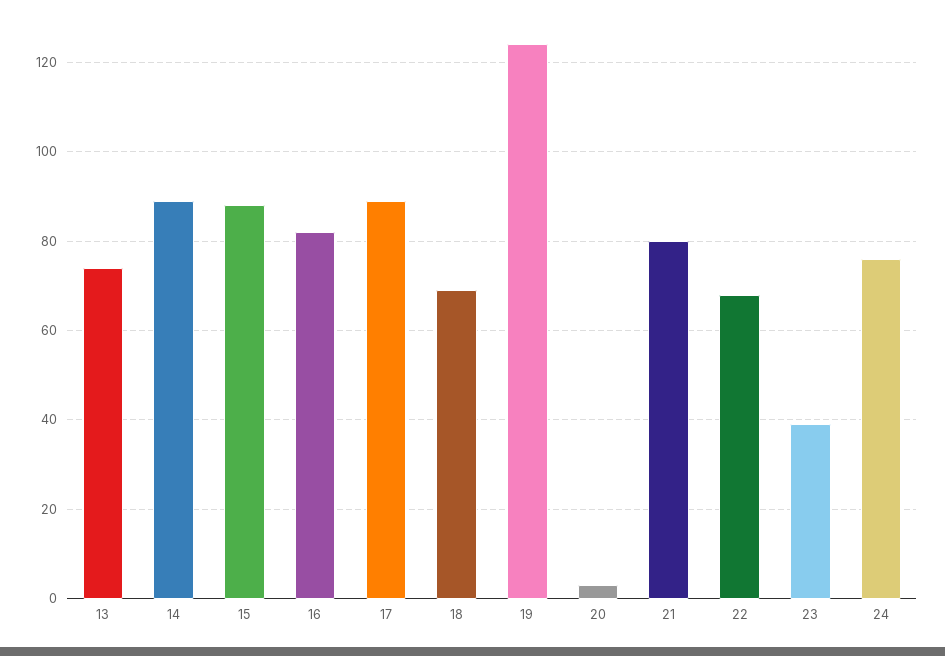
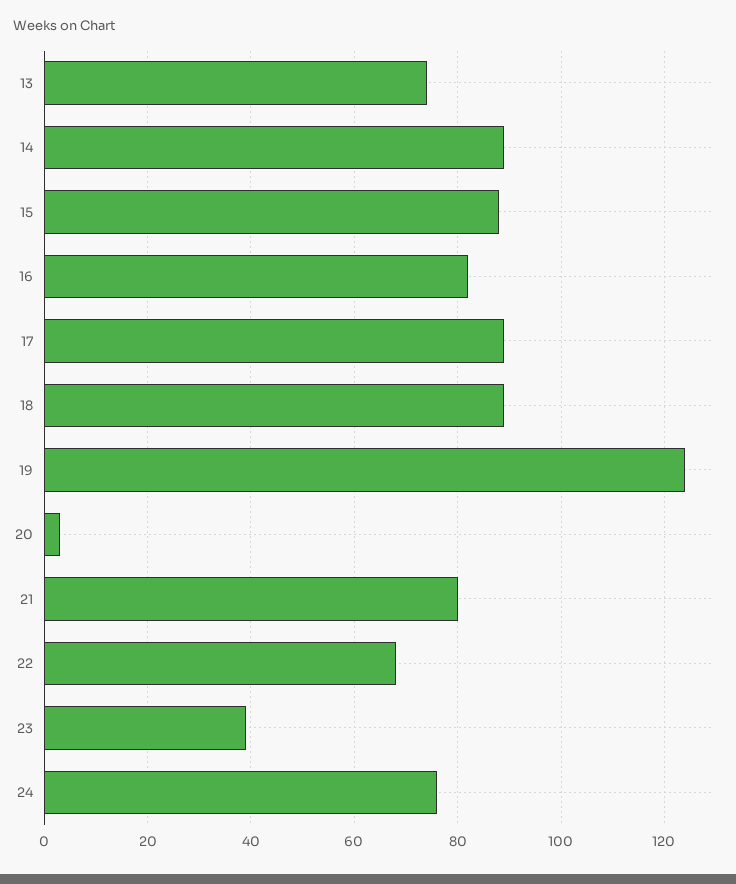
18: 70 -> 90

